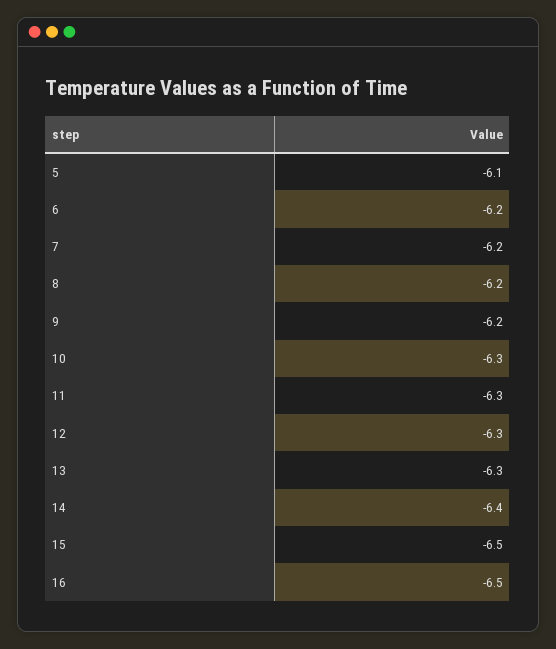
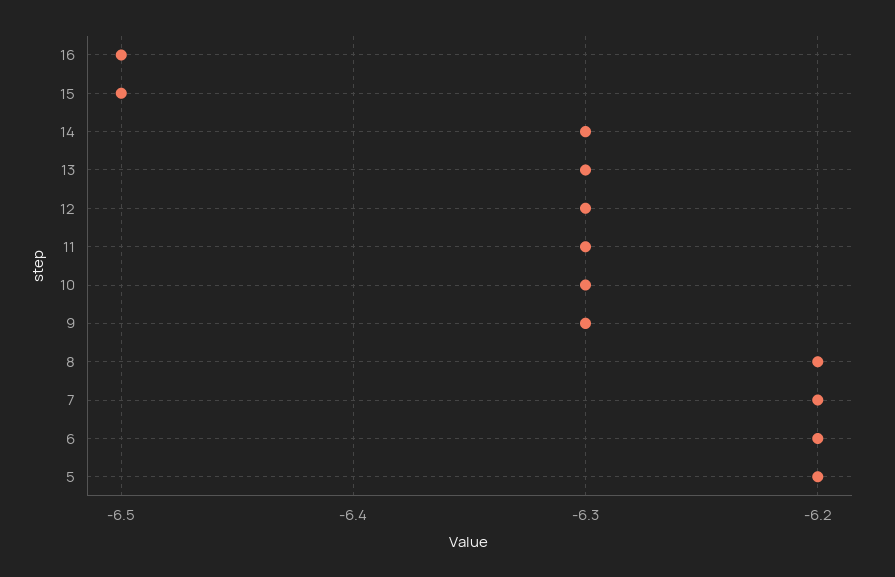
5: -6.1 -> -6.2
9: -6.2 -> -6.3
14: -6.4 -> -6.3

